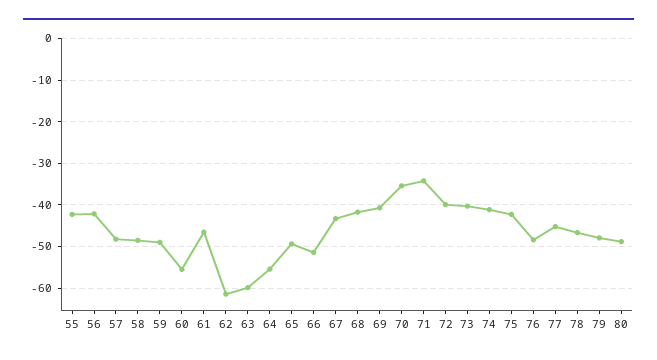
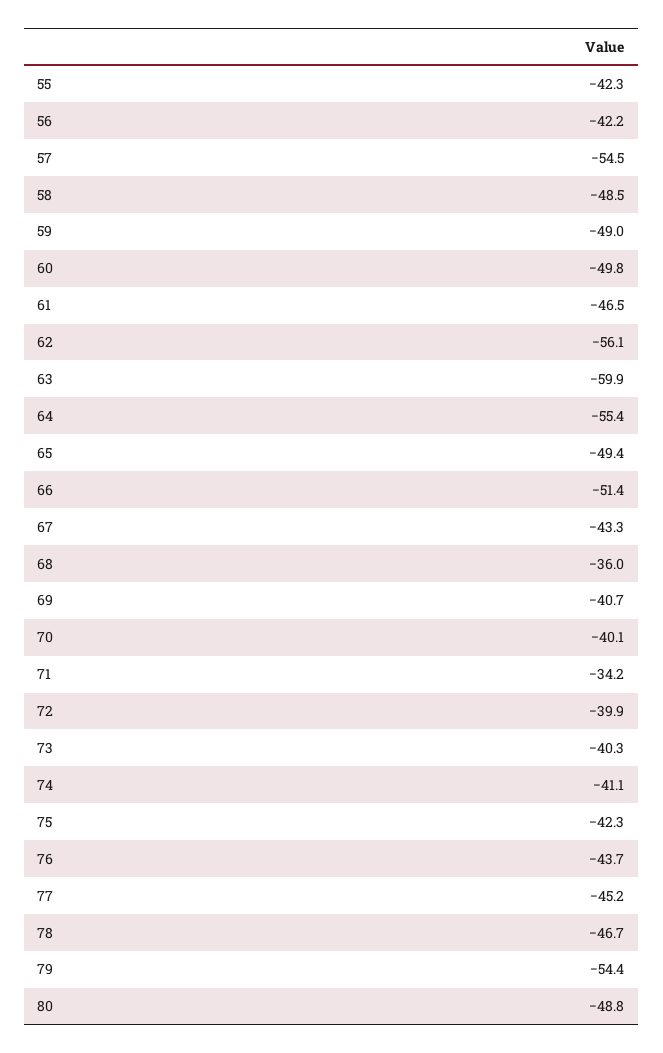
57: -48 -> -54.5
60: -56 -> -49.8
62: -62 -> -56.1
68: -42 -> -36
70: -36 -> -40.1
76: -48 -> -43.7
79: -48 -> -54.4

